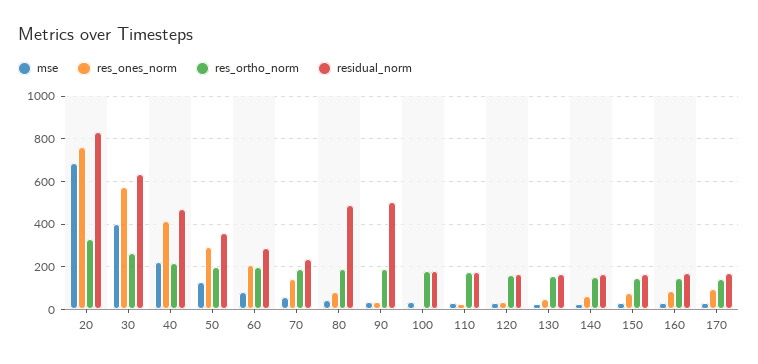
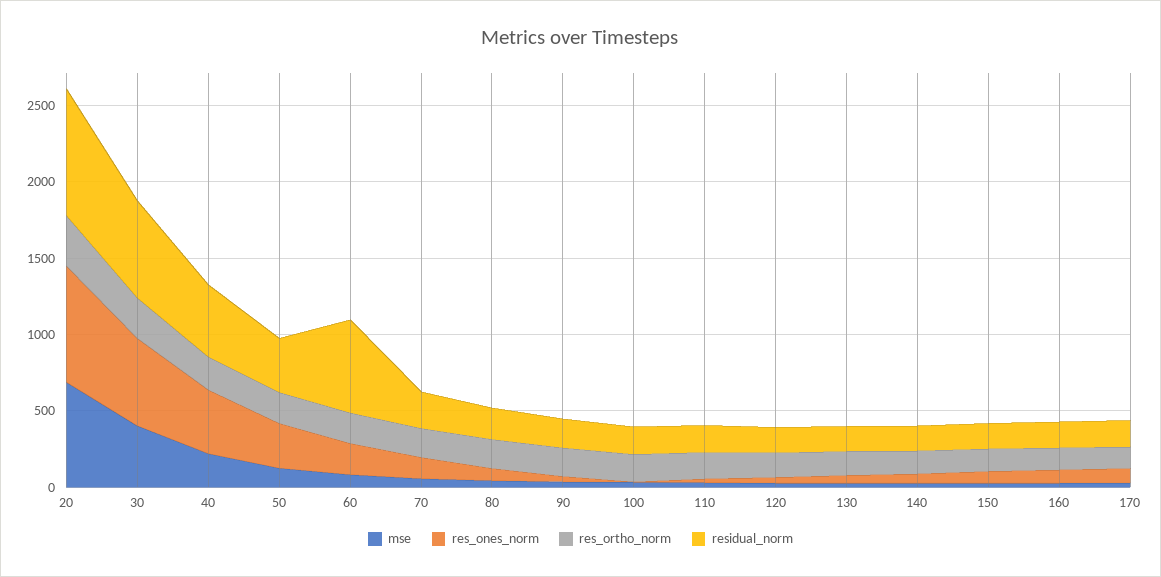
residual_norm, 60: 300 -> 600
residual_norm, 80: 500 -> 200
residual_norm, 90: 500 -> 200

